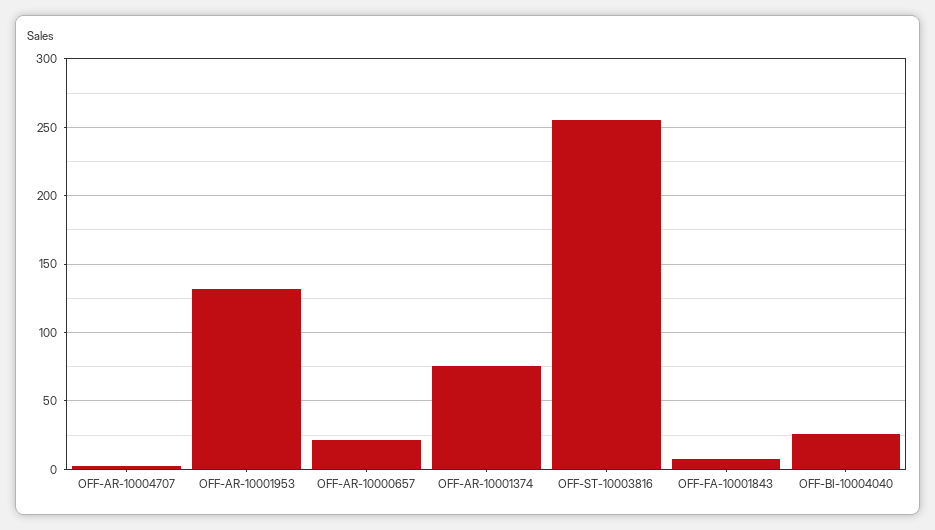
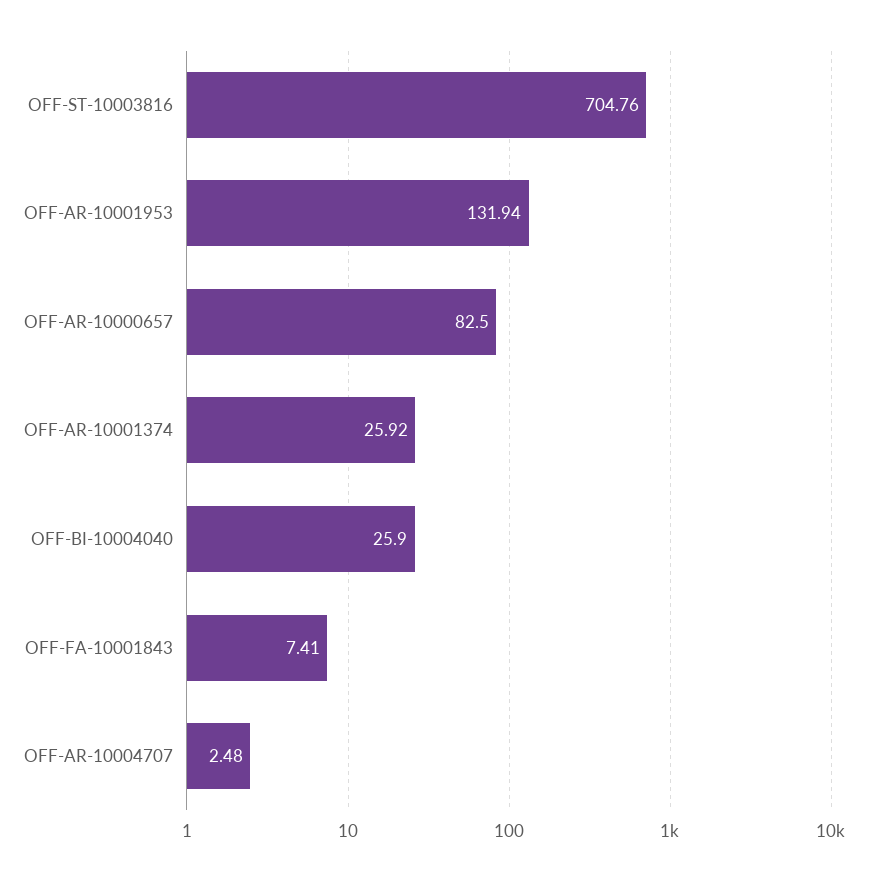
OFF-AR-10000657: 20 -> 82.5
OFF-AR-10001374: 75 -> 25.92
OFF-ST-10003816: 255 -> 704.76

